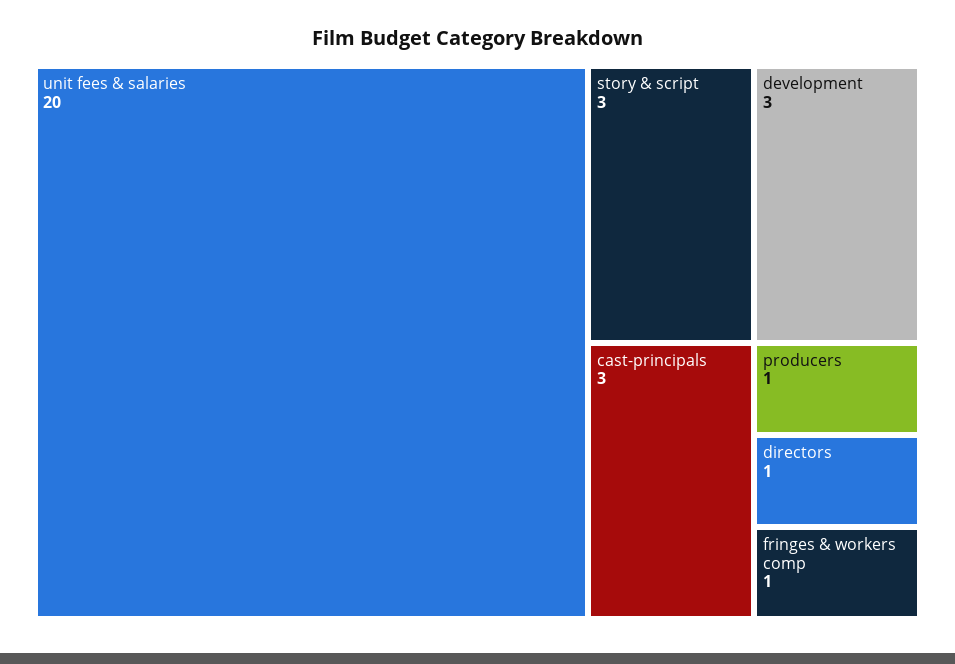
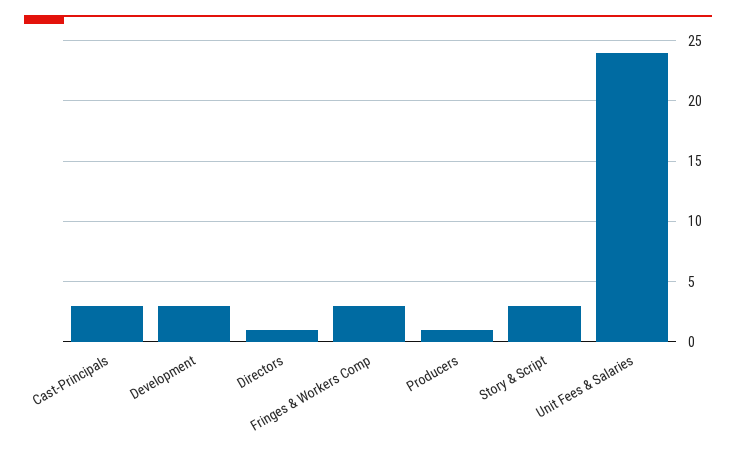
unit fees & salaries: 20 -> 24
fringes & workers comp: 1 -> 3

